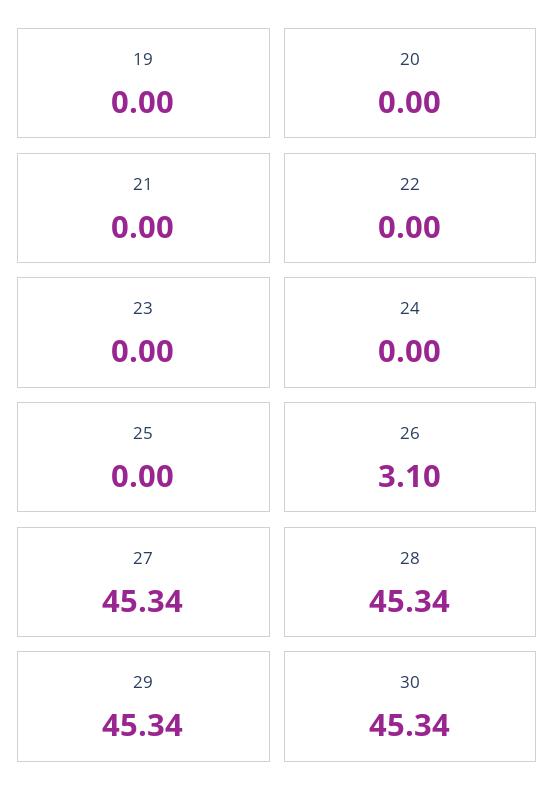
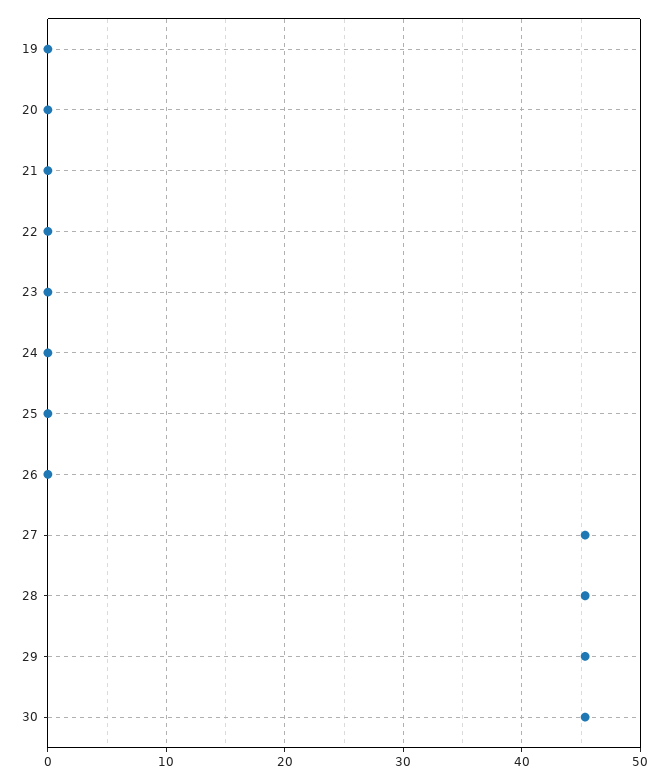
26: 3.1 -> 0

